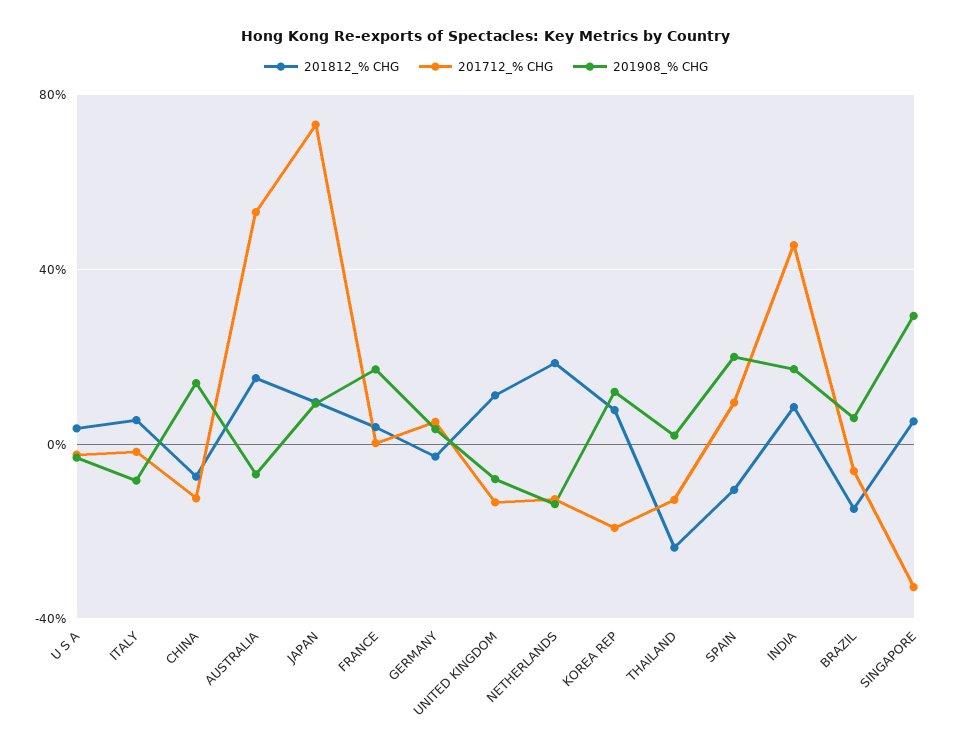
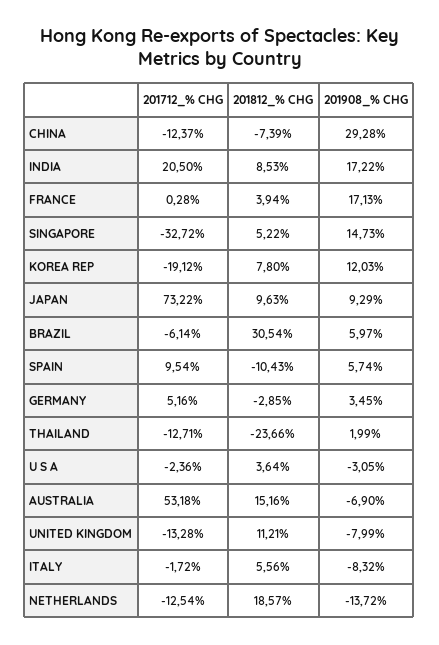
201908_% CHG, CHINA: 15 -> 29.28
201908_% CHG, SPAIN: 20 -> 5.74
201712_% CHG, INDIA: 45 -> 20.5
201812_% CHG, BRAZIL: -15 -> 30.54
201908_% CHG, SINGAPORE: 30 -> 14.73

